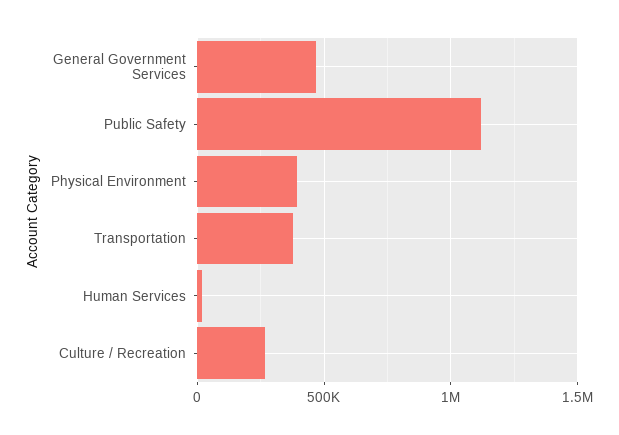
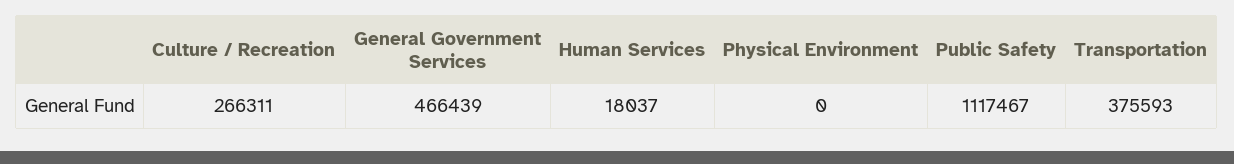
Physical Environment: 400000 -> 0

